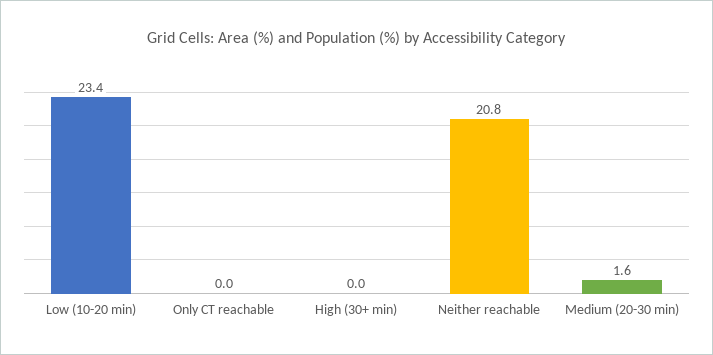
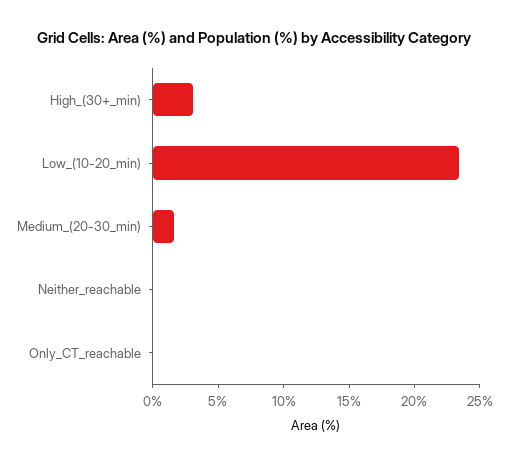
High (30+ min): 0 -> 3
Neither reachable: 20.8 -> 0

